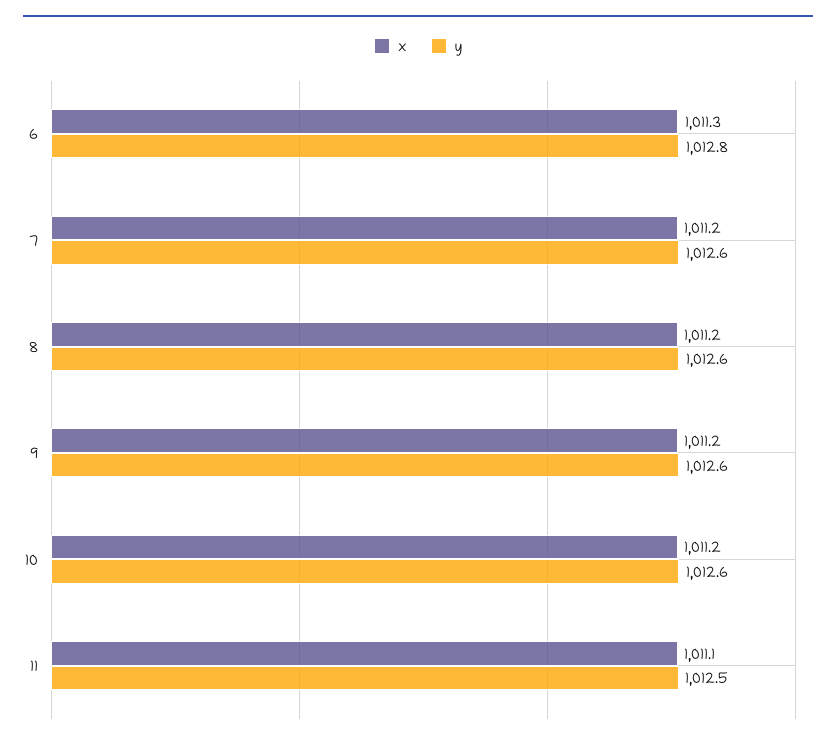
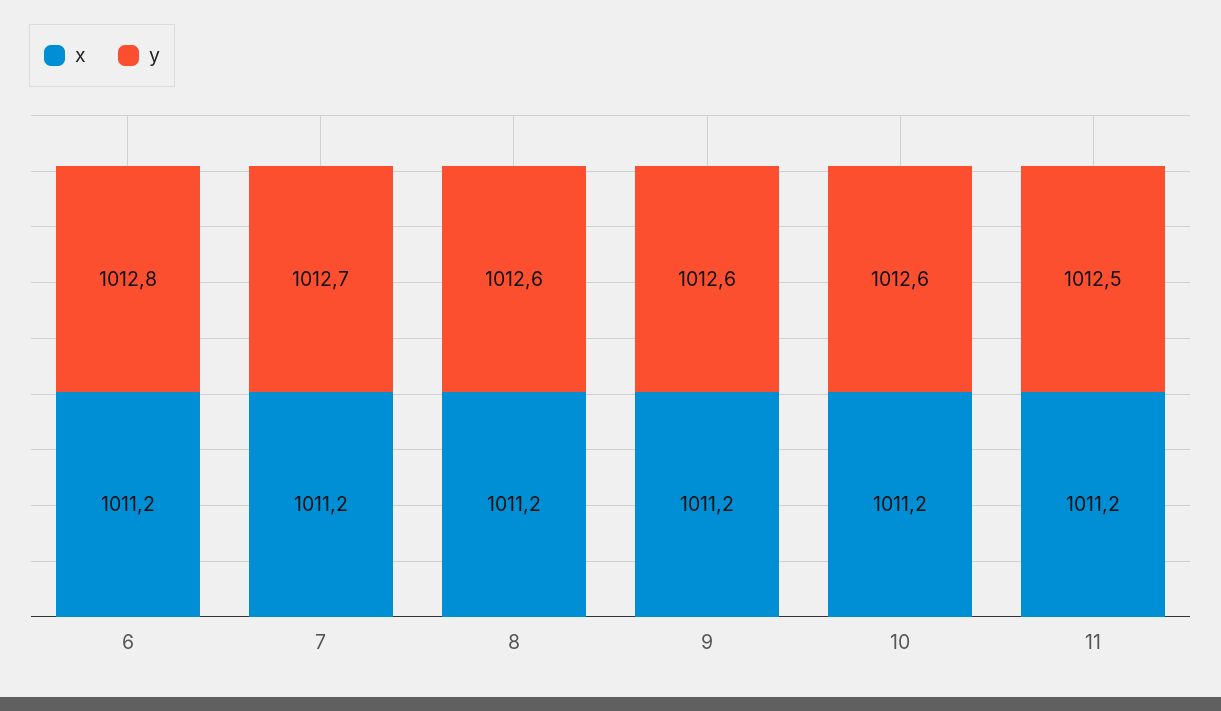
x, 6: 1011.3 -> 1011.2
y, 7: 1012.6 -> 1012.7
x, 11: 1011.1 -> 1011.2

